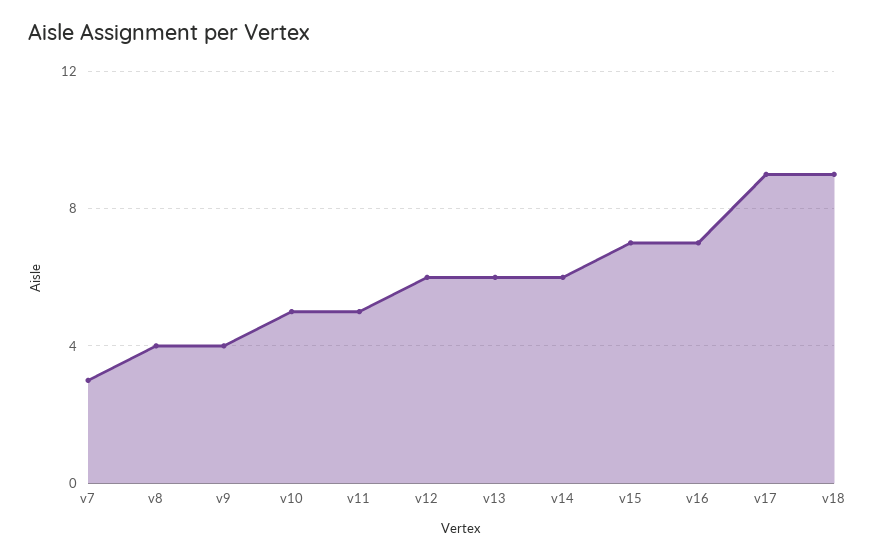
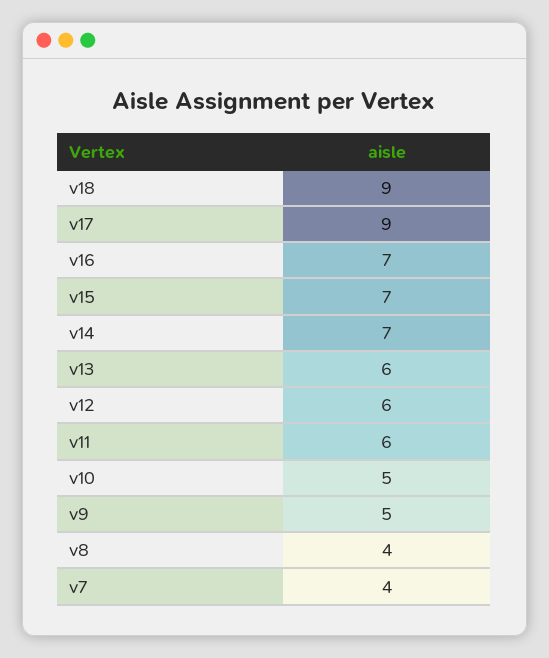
v7: 3 -> 4
v9: 4 -> 5
v11: 5 -> 6
v14: 6 -> 7

